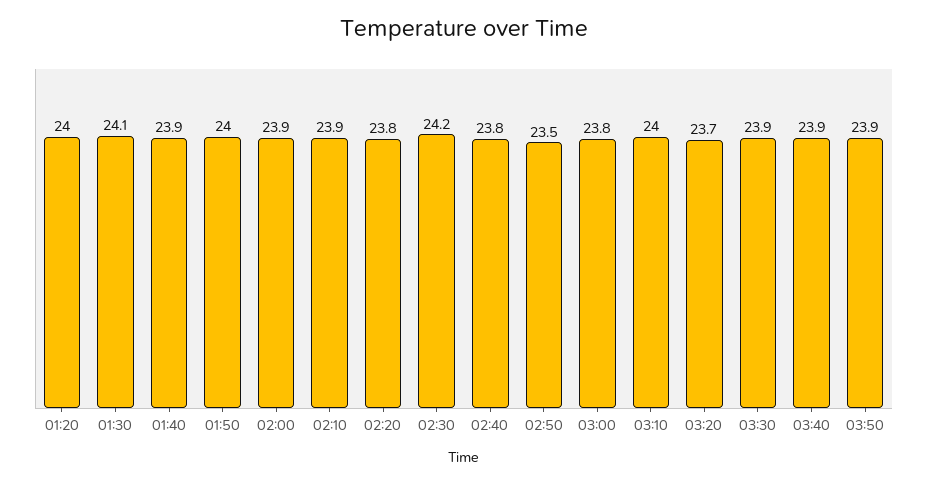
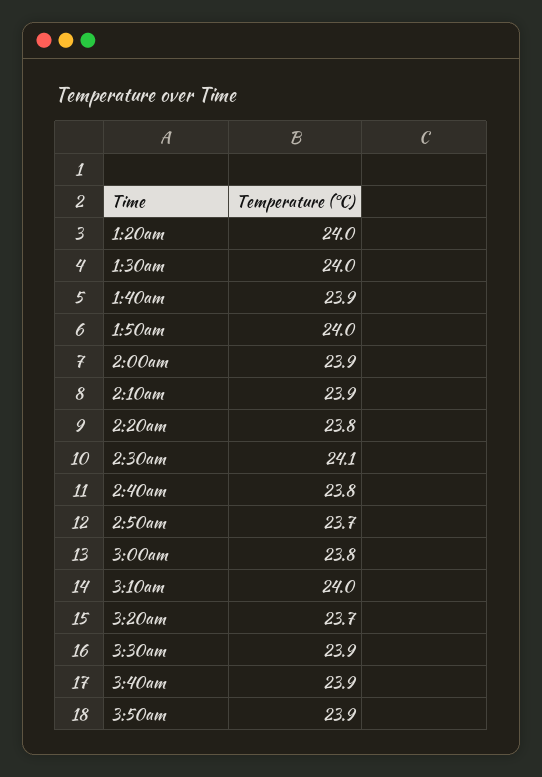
01:30: 24.1 -> 24
02:30: 24.2 -> 24.1
02:50: 23.5 -> 23.7

